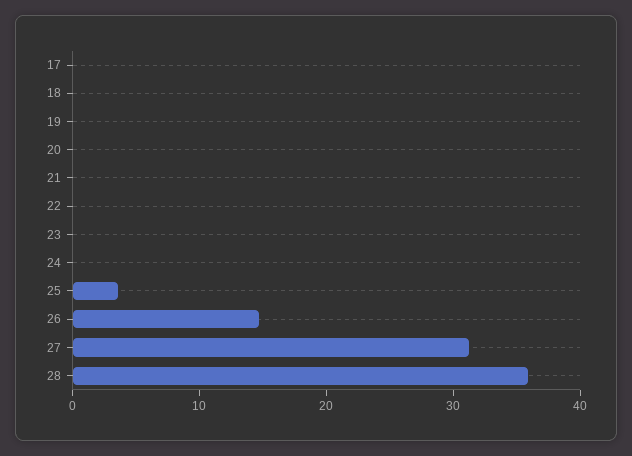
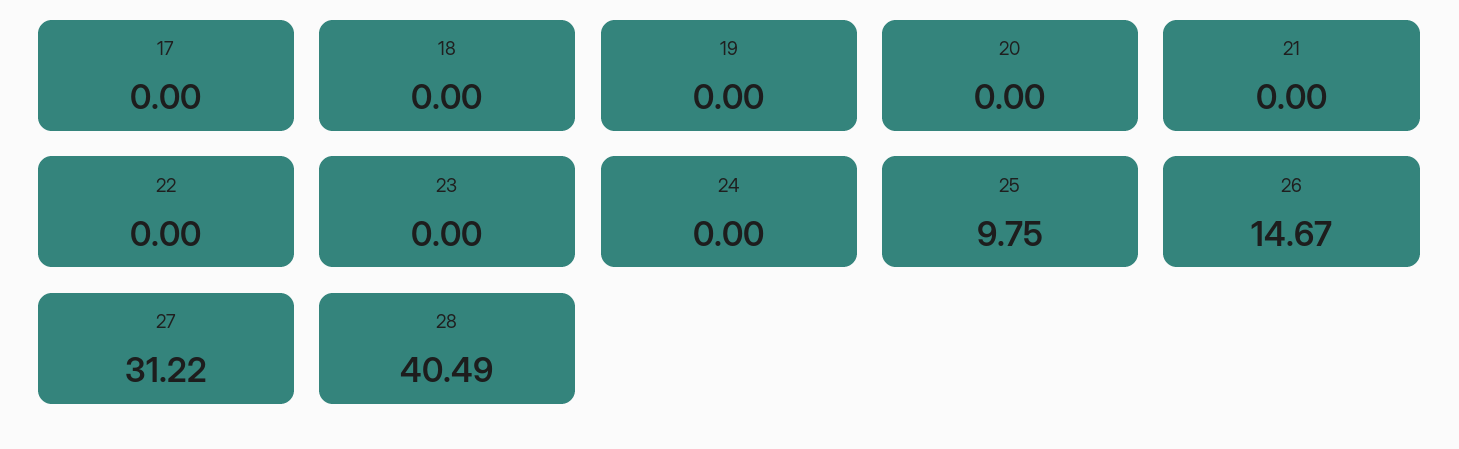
25: 4 -> 9.75
28: 36 -> 40.49

